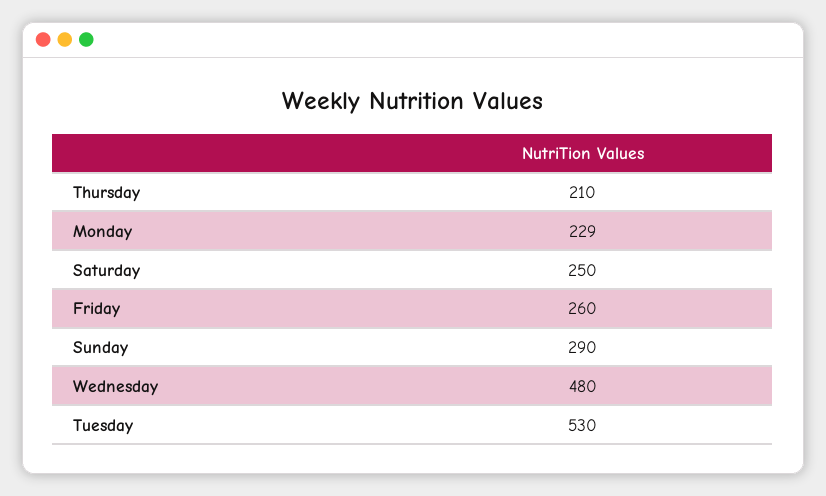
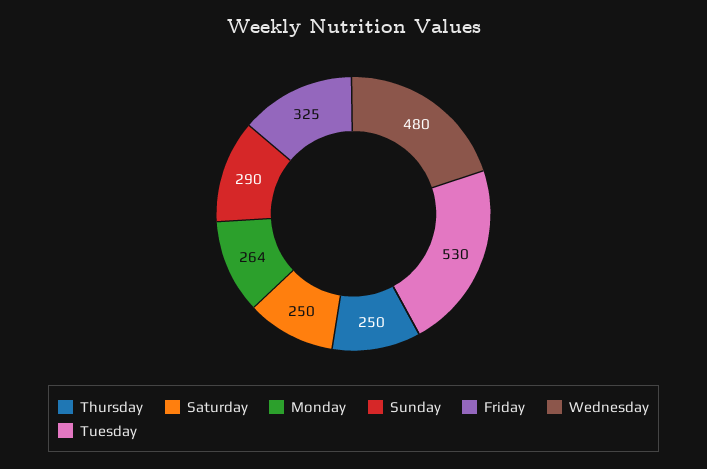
Thursday: 210 -> 250
Monday: 229 -> 264
Friday: 260 -> 325

